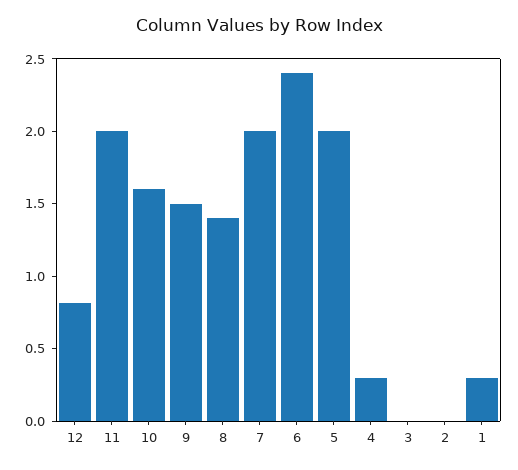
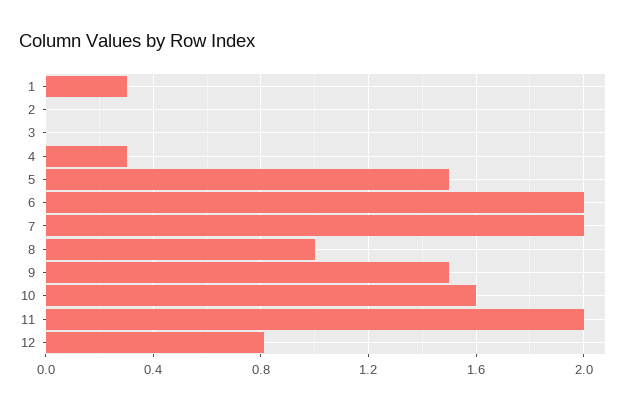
8: 1.4 -> 1
6: 2.4 -> 2
5: 2 -> 1.5

